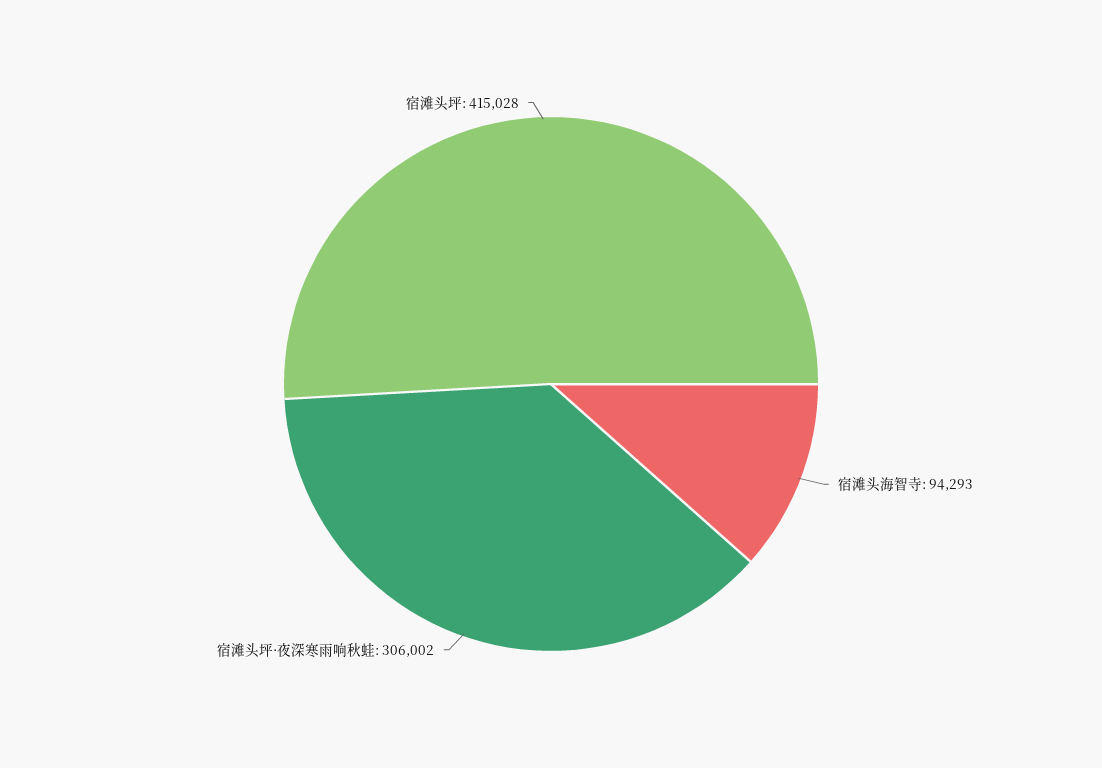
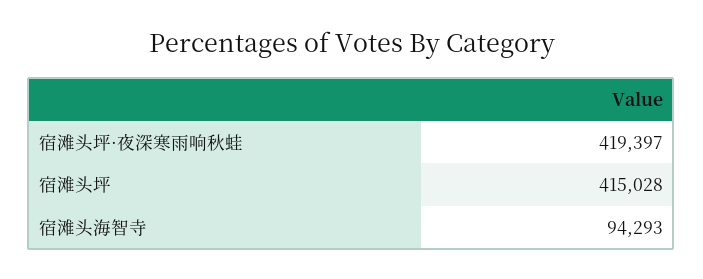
宿滩头坪·夜深寒雨响秋蛙: 306002 -> 419397

